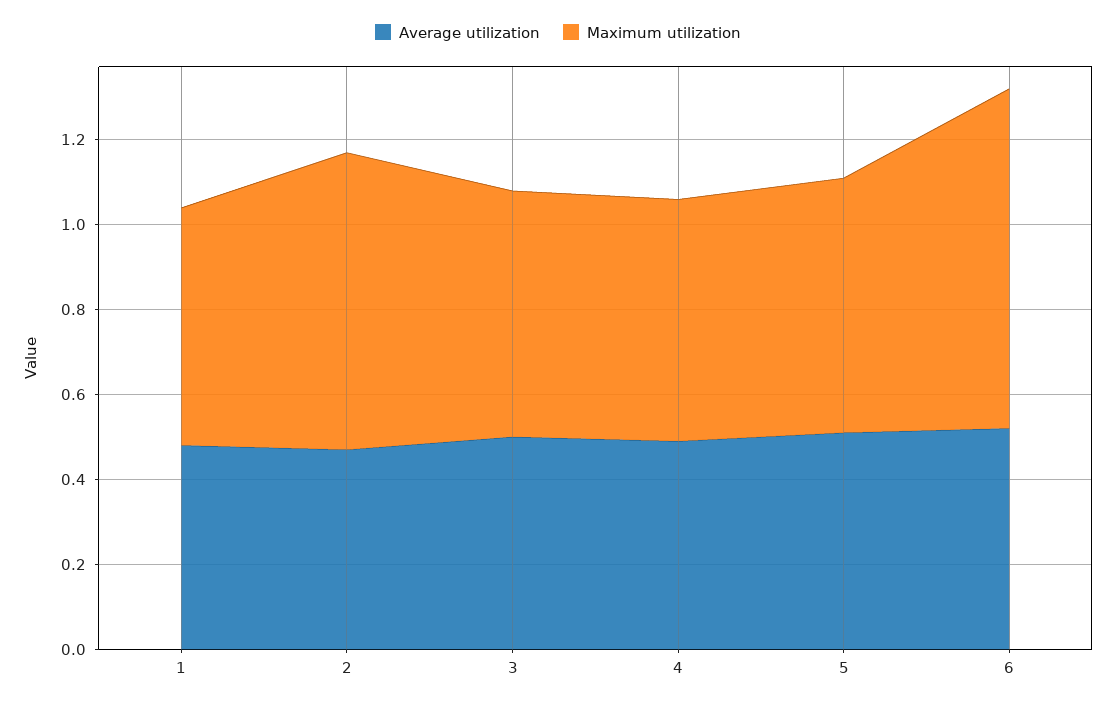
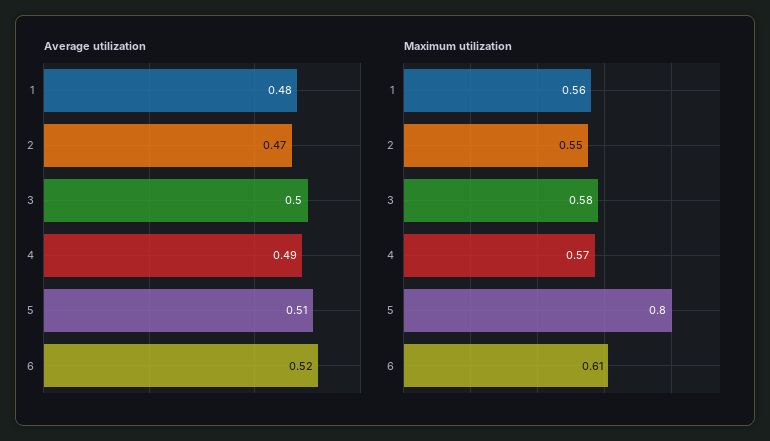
Maximum utilization, 2: 0.7 -> 0.55
Maximum utilization, 5: 0.6 -> 0.8
Maximum utilization, 6: 0.8 -> 0.61

